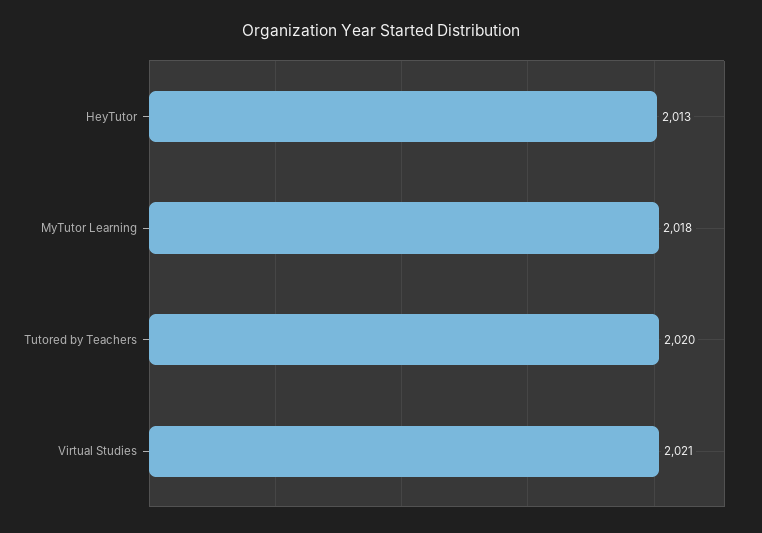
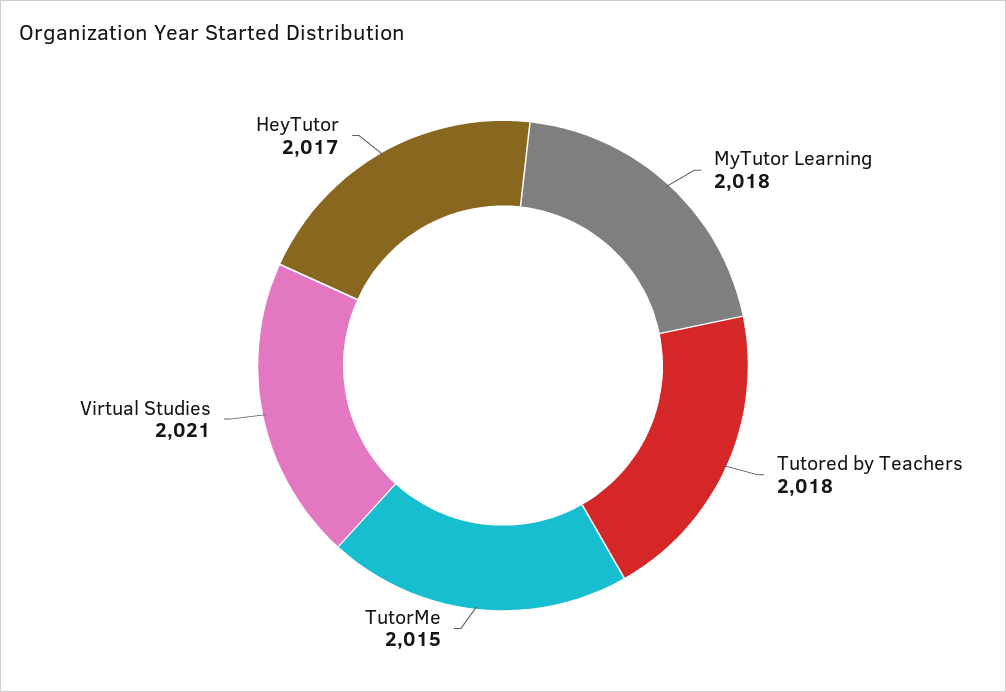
HeyTutor: 2013 -> 2017
Tutored by Teachers: 2020 -> 2018
TutorMe: none -> 2015

